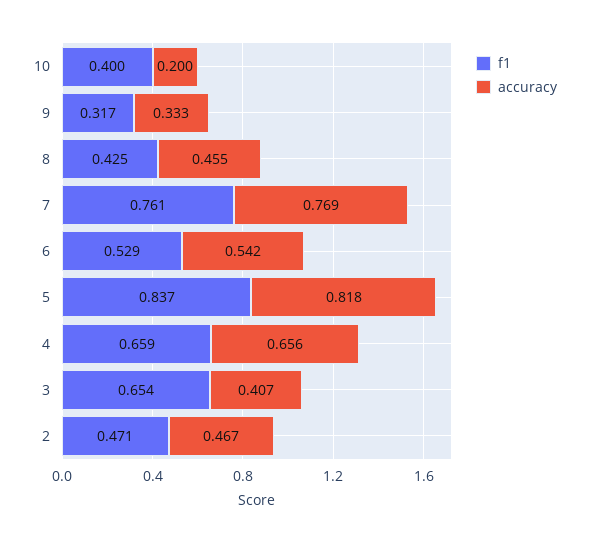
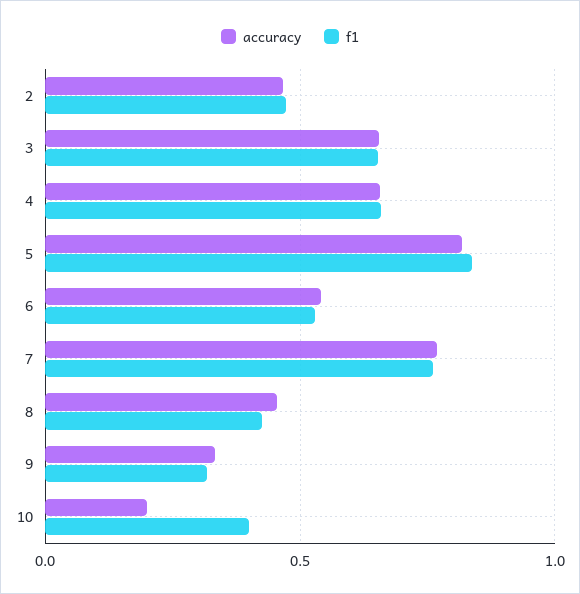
accuracy, 3: 0.407 -> 0.65

